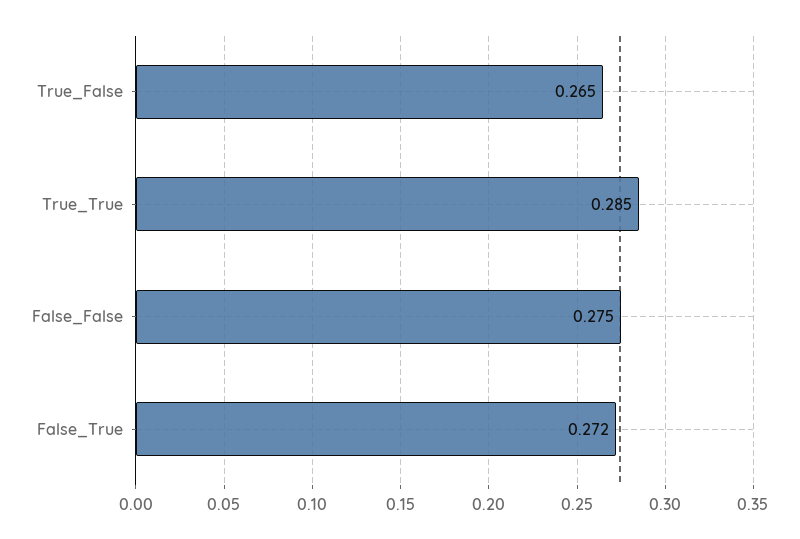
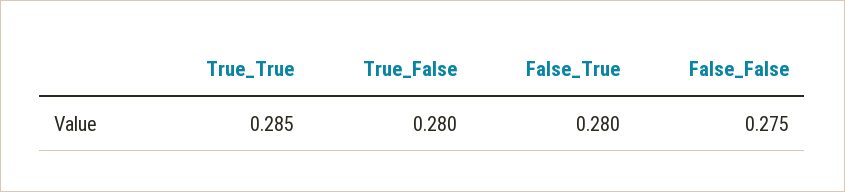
True_False: 0.265 -> 0.28
False_True: 0.272 -> 0.28

